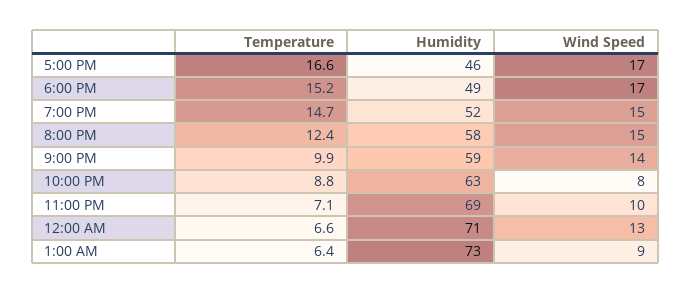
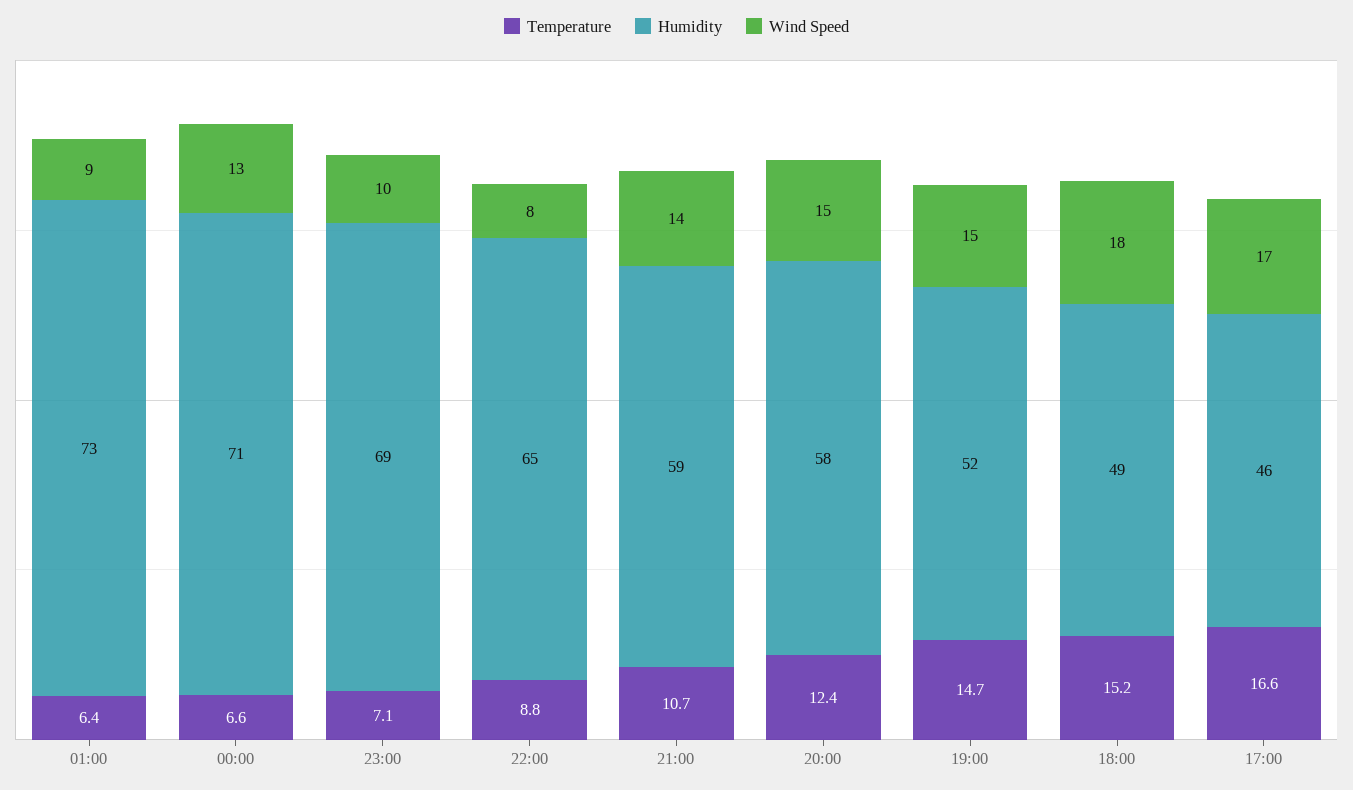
Wind Speed, 6:00 PM: 17 -> 18
Temperature, 9:00 PM: 9.9 -> 10.7
Humidity, 10:00 PM: 63 -> 65

